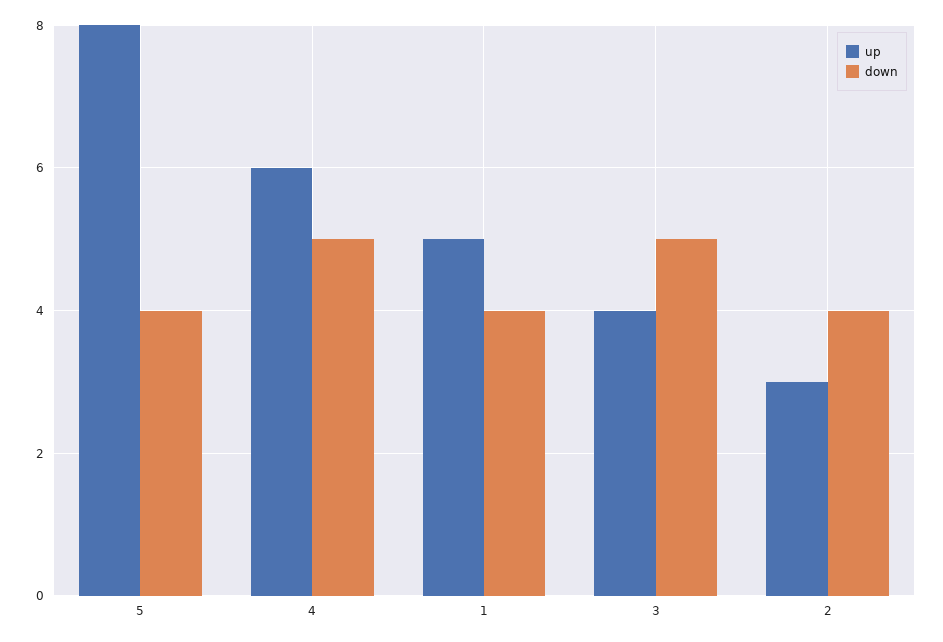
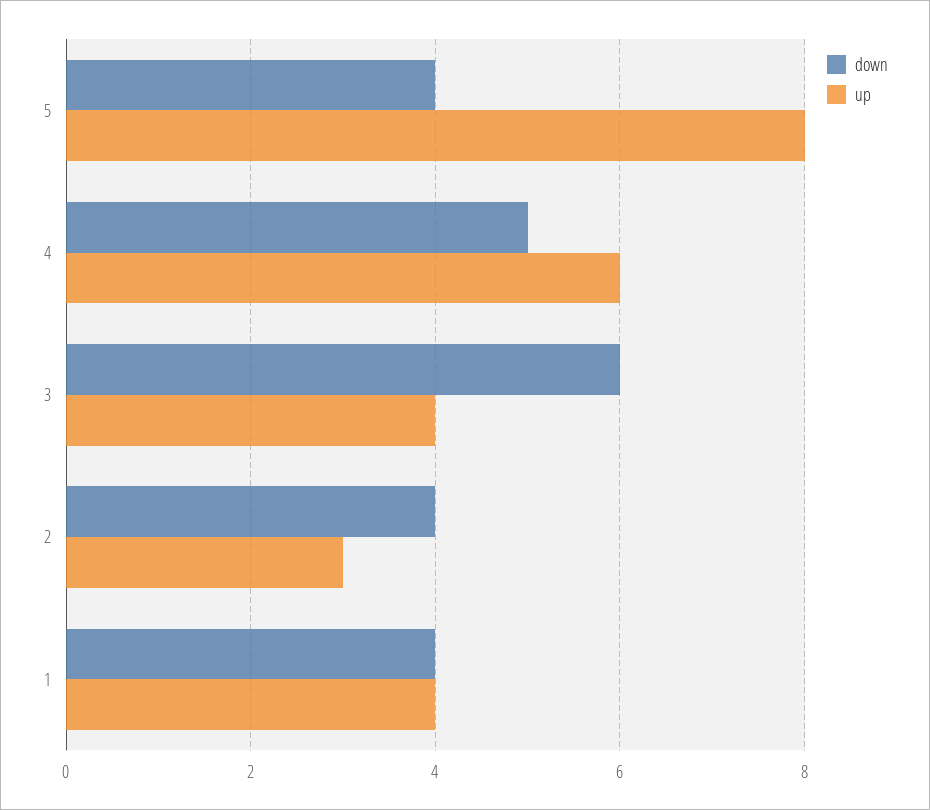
up, 1: 5 -> 4
down, 3: 5 -> 6

